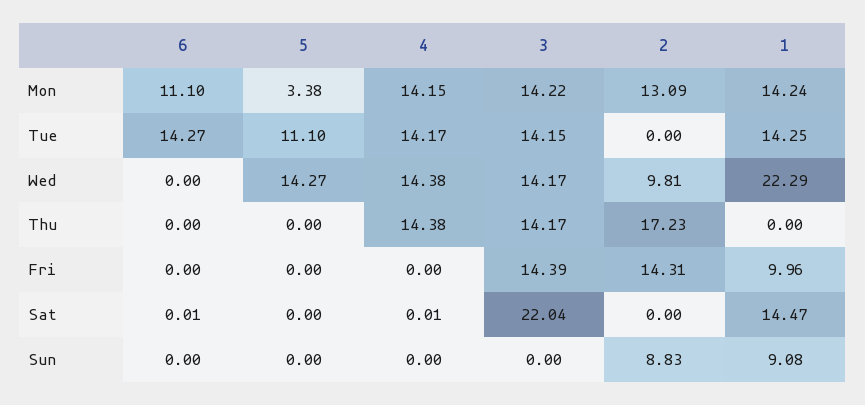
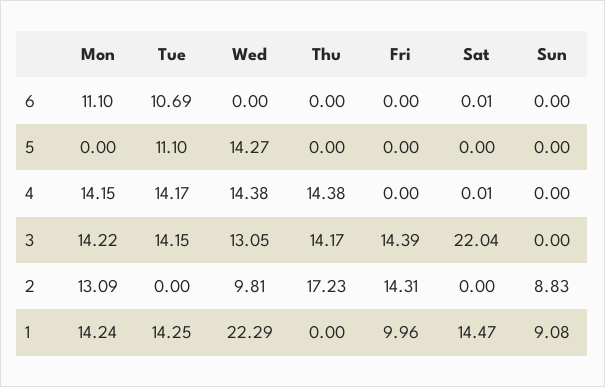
5, Mon: 3.38 -> 0
6, Tue: 14.27 -> 10.69
3, Wed: 14.17 -> 13.05

